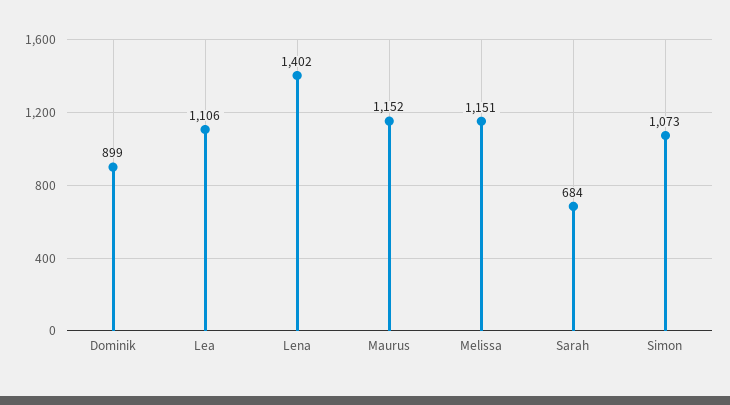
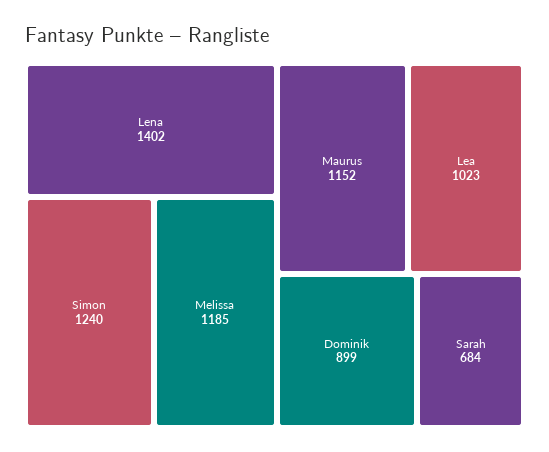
Lea: 1106 -> 1023
Melissa: 1151 -> 1185
Simon: 1073 -> 1240

